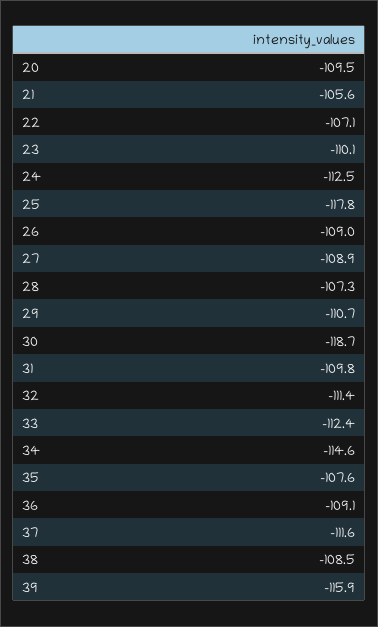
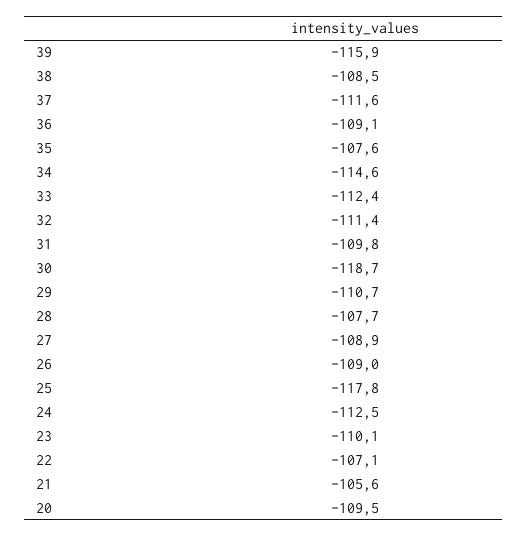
28: -107.3 -> -107.7

